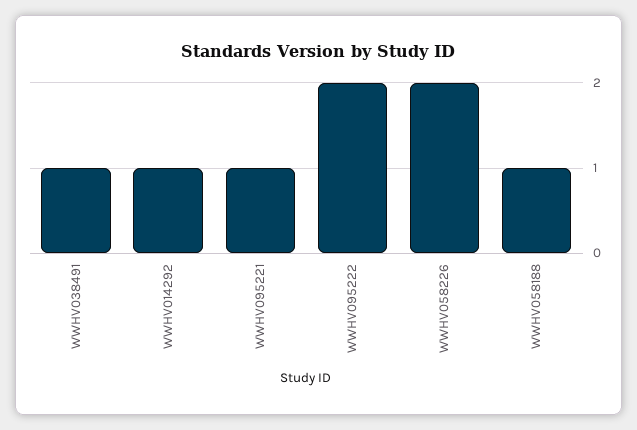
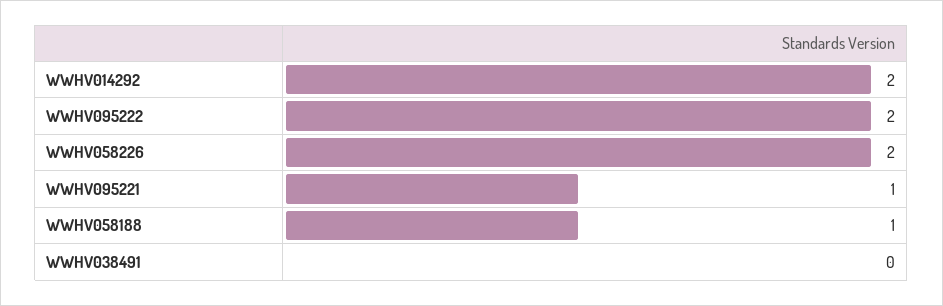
WWHV038491: 1 -> 0
WWHV014292: 1 -> 2

